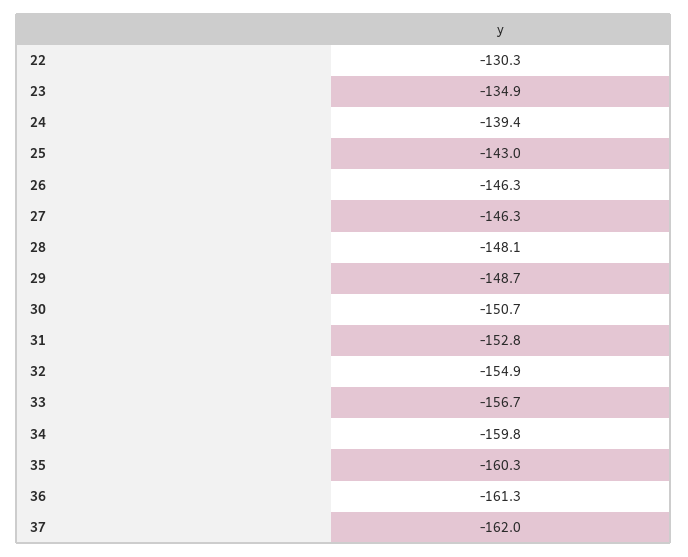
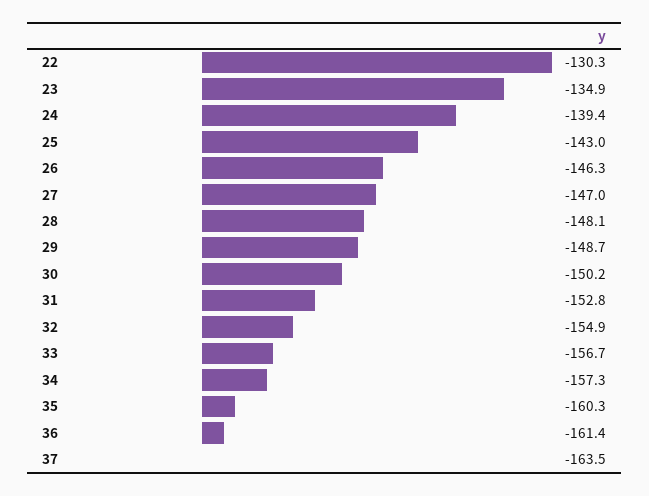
27: -146.3 -> -147
30: -150.7 -> -150.2
34: -159.8 -> -157.3
36: -161.3 -> -161.4
37: -162 -> -163.5

